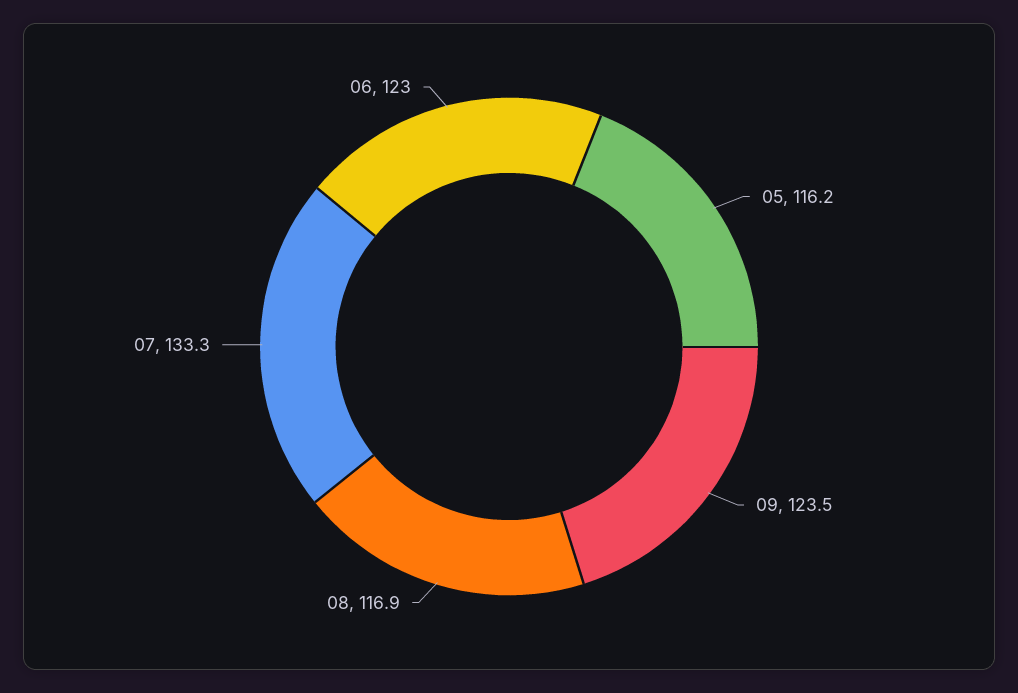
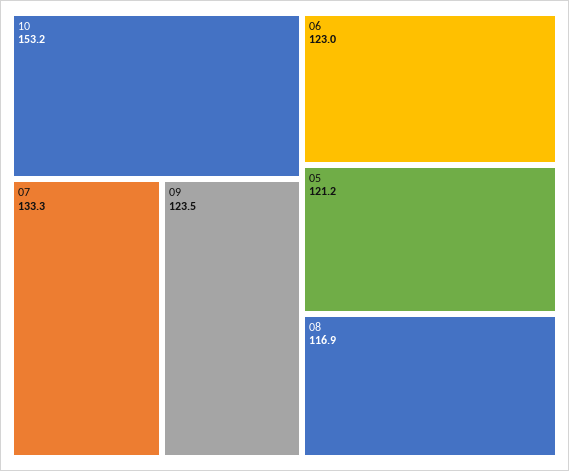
05: 116.2 -> 121.2
10: none -> 153.2

